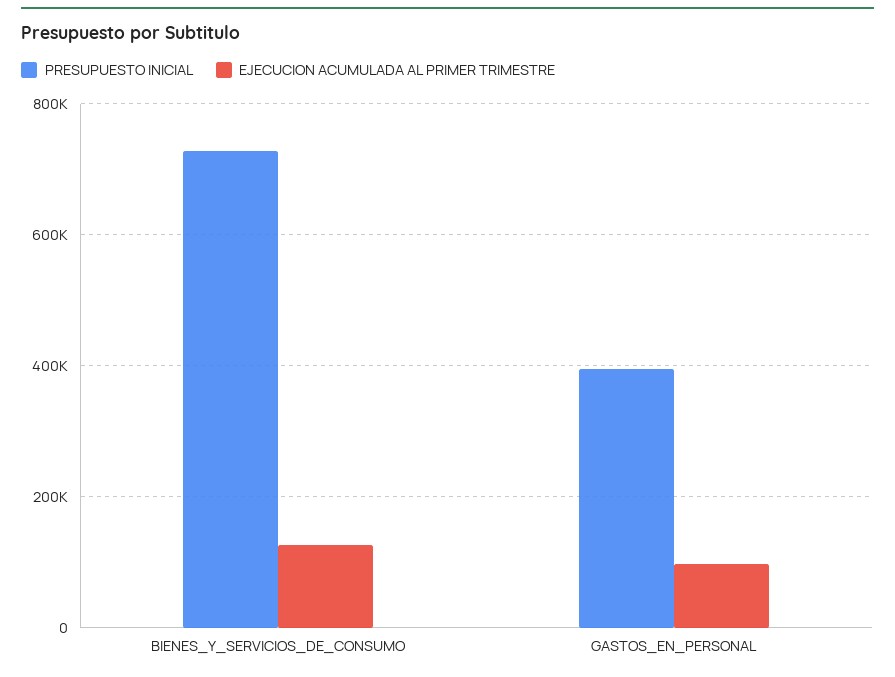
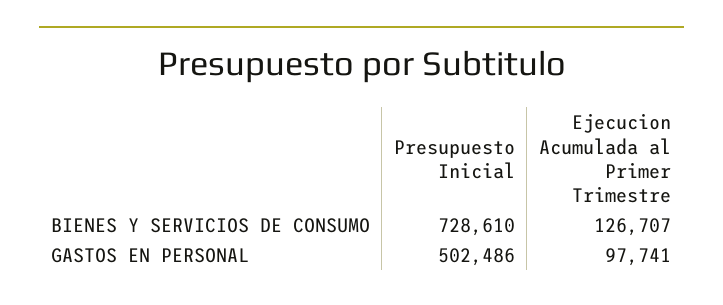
PRESUPUESTO INICIAL, GASTOS_EN_PERSONAL: 400000 -> 502486

